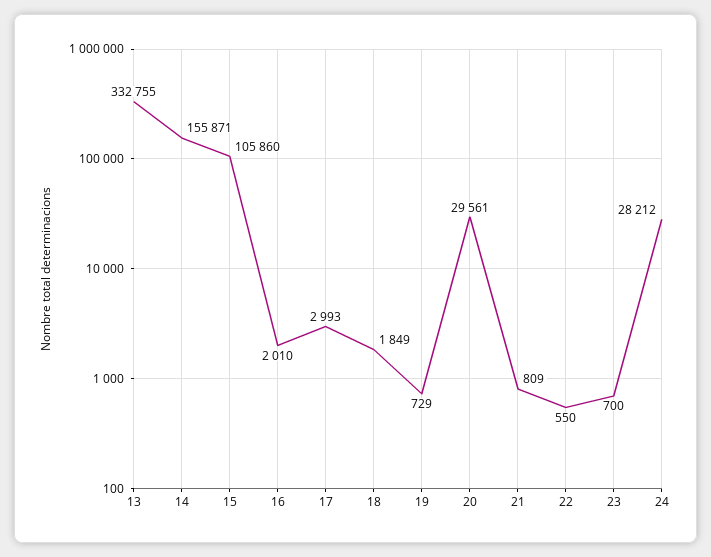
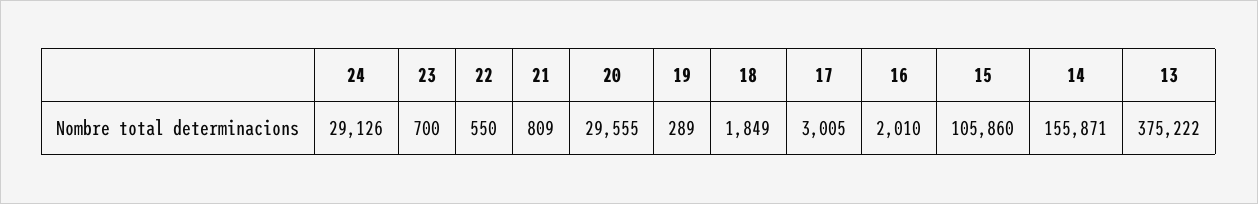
13: 332755 -> 375222
17: 2993 -> 3005
19: 729 -> 289
20: 29561 -> 29555
24: 28212 -> 29126

